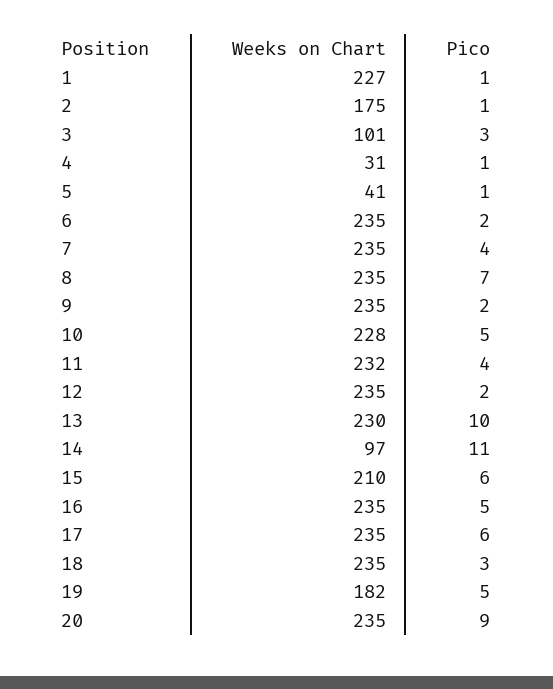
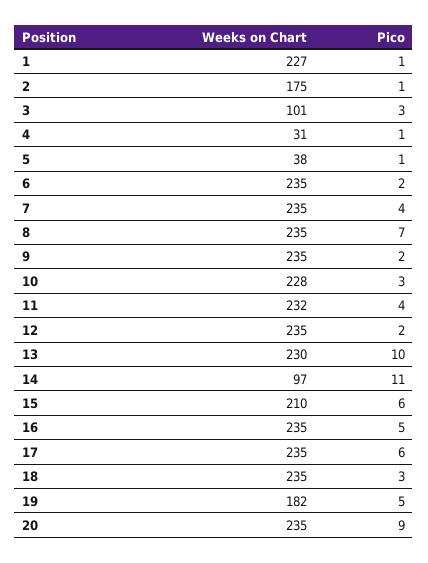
Weeks on Chart, 5: 41 -> 38
Pico, 10: 5 -> 3

